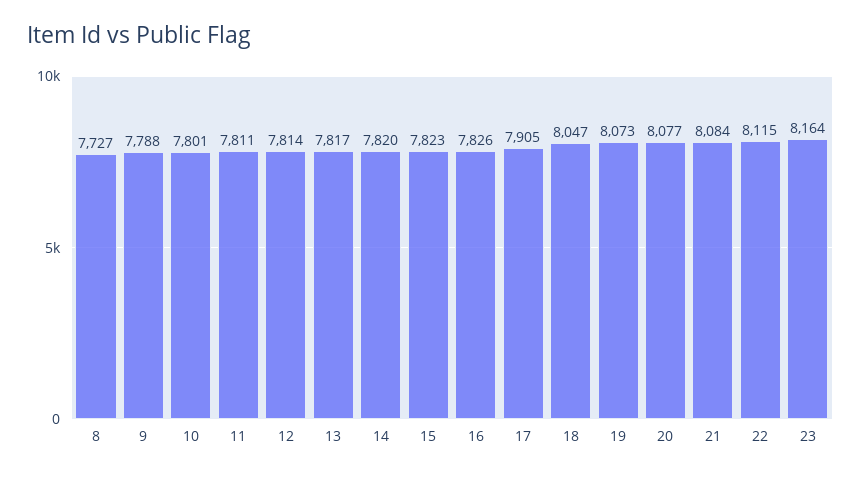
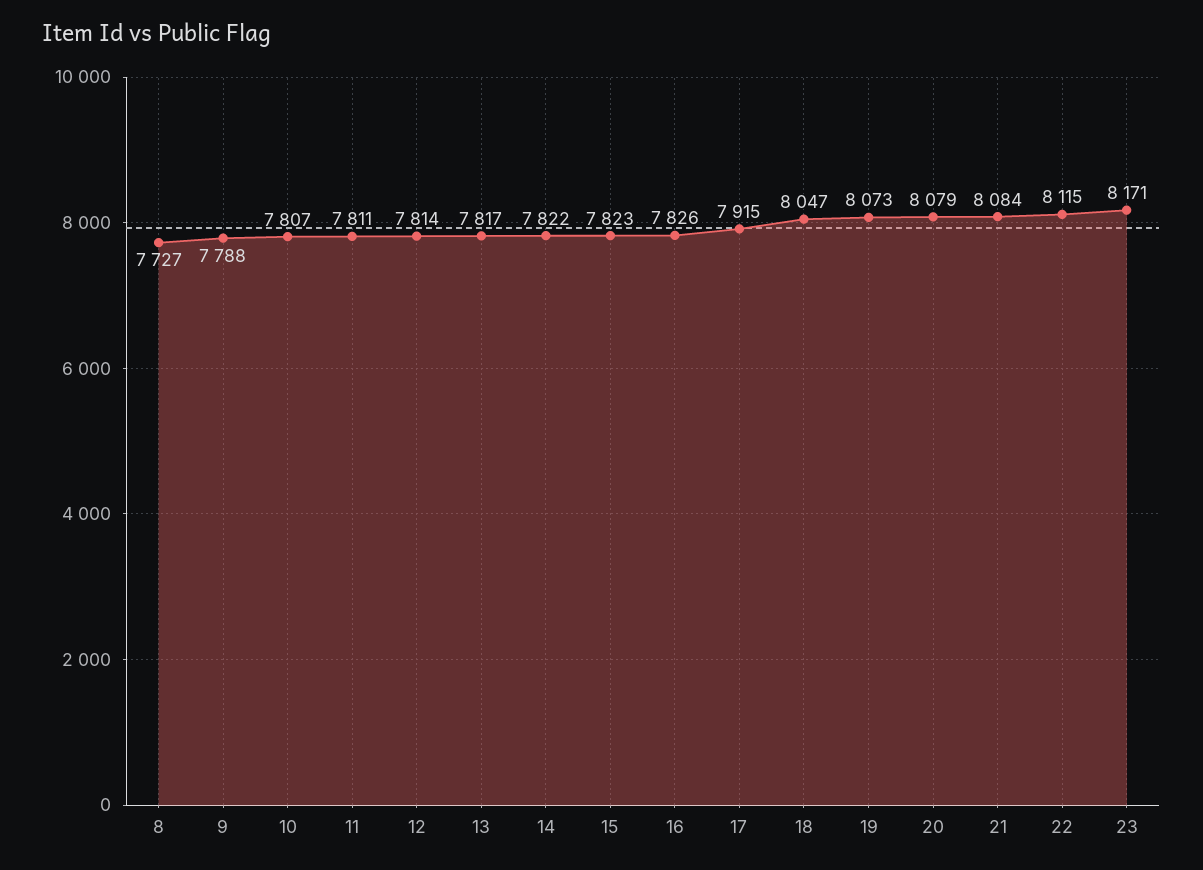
10: 7801 -> 7807
14: 7820 -> 7822
17: 7905 -> 7915
20: 8077 -> 8079
23: 8164 -> 8171

